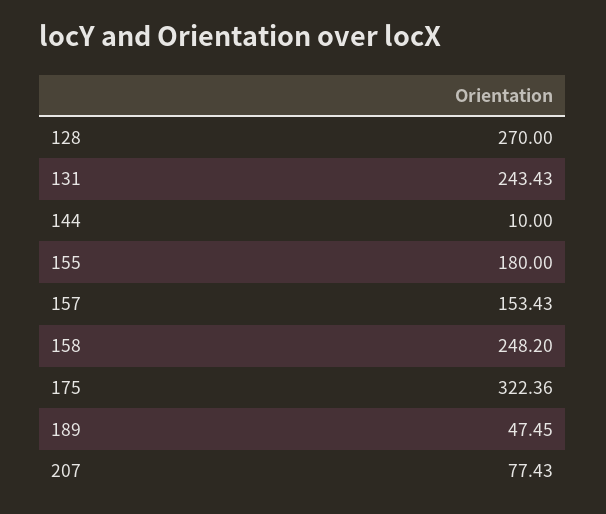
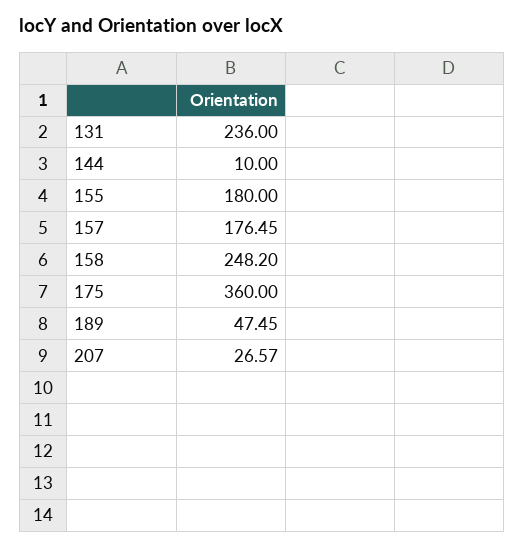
128: 270 -> none
131: 243.43 -> 236
157: 153.43 -> 176.45
175: 322.36 -> 360
207: 77.43 -> 26.57

